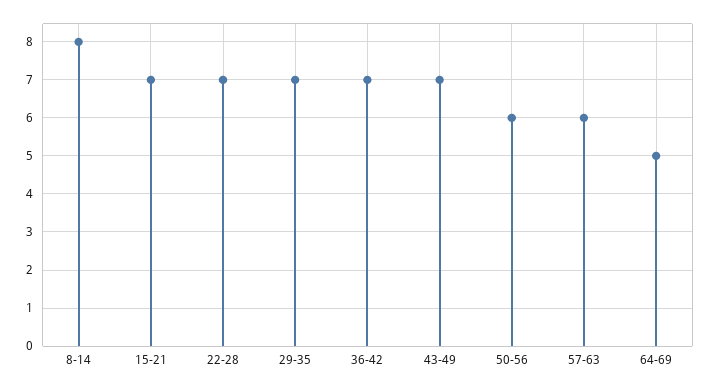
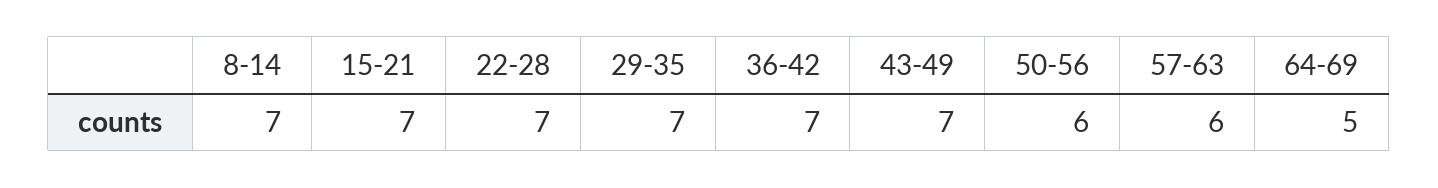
8-14: 8 -> 7

